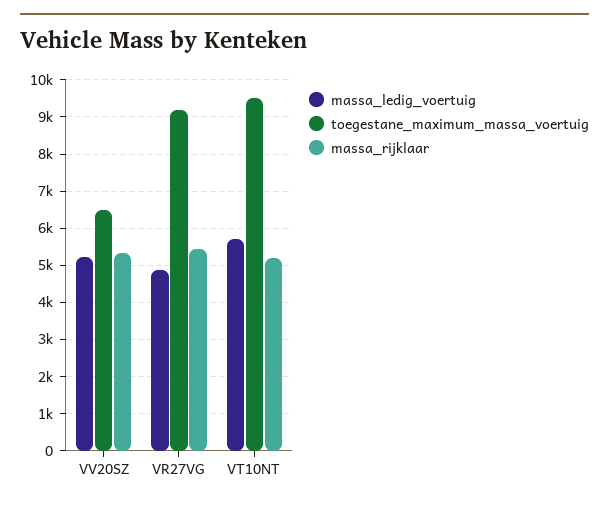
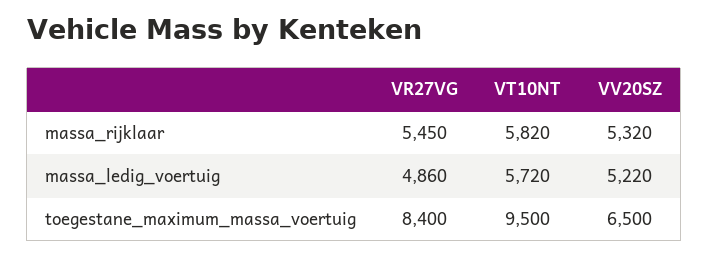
toegestane_maximum_massa_voertuig, VR27VG: 9200 -> 8400
massa_rijklaar, VT10NT: 5200 -> 5820

